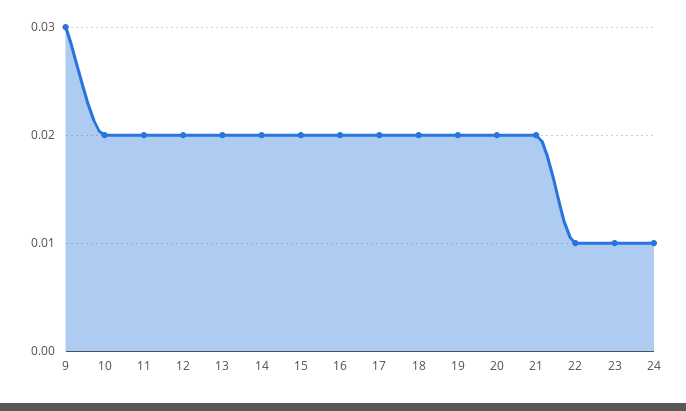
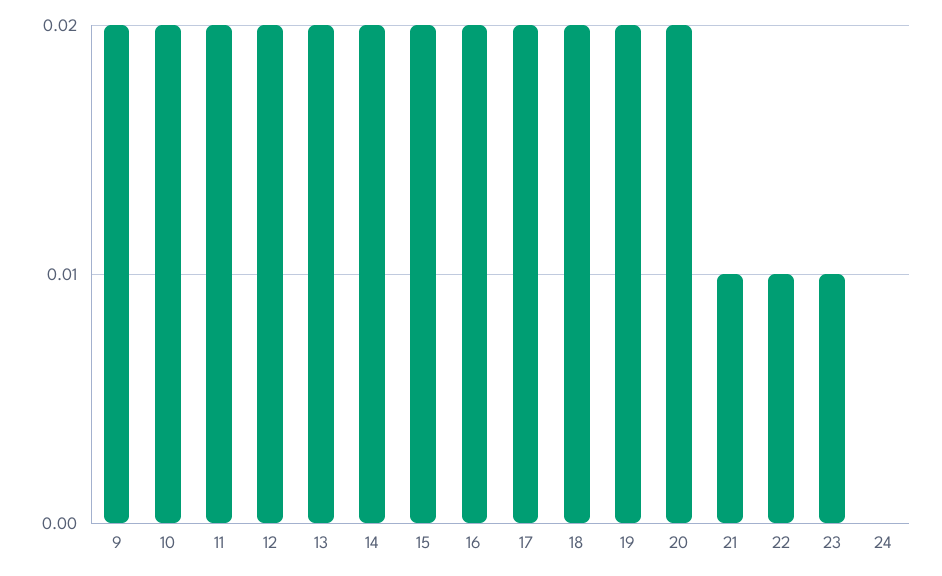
9: 0.03 -> 0.02
21: 0.02 -> 0.01
24: 0.01 -> 0

